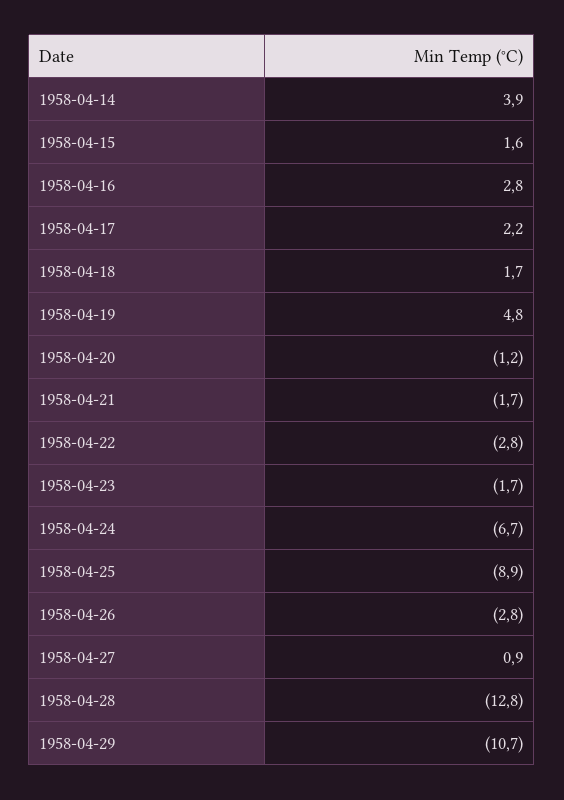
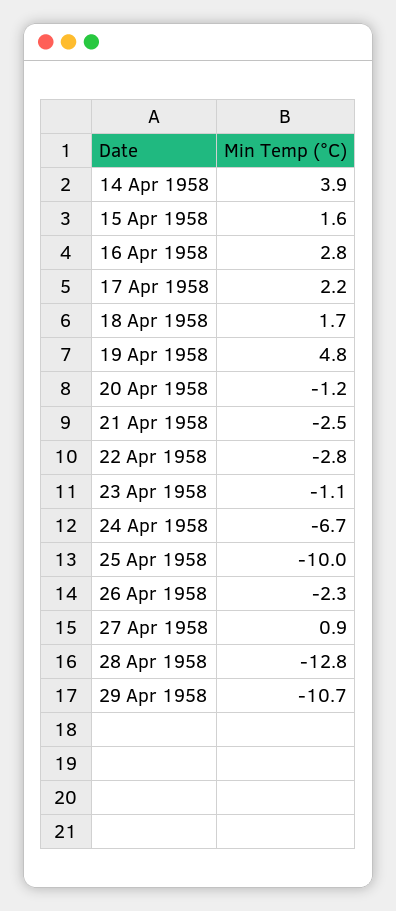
1958-04-21: -1.7 -> -2.5
1958-04-23: -1.7 -> -1.1
1958-04-25: -8.9 -> -10
1958-04-26: -2.8 -> -2.3

